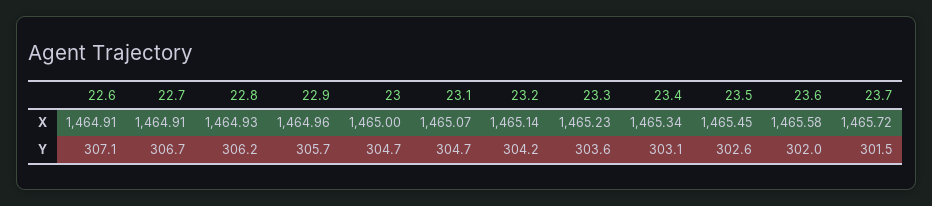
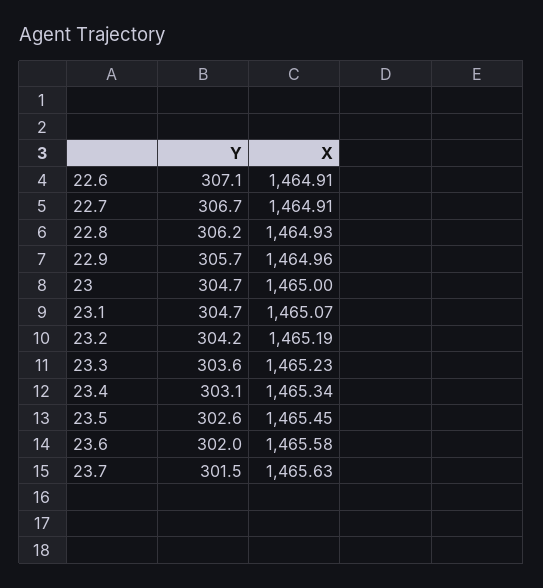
23.2, X: 1465.14 -> 1465.19
23.7, X: 1465.72 -> 1465.63

